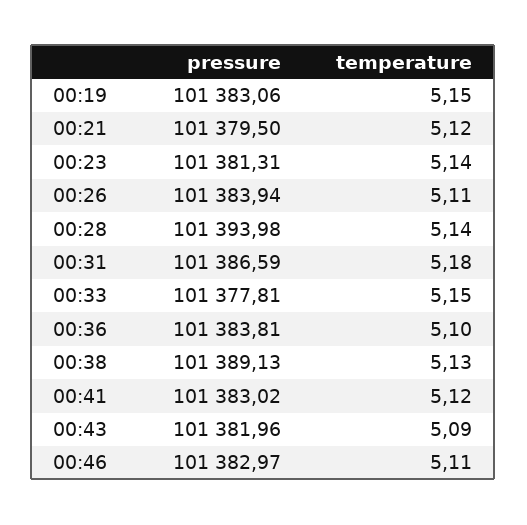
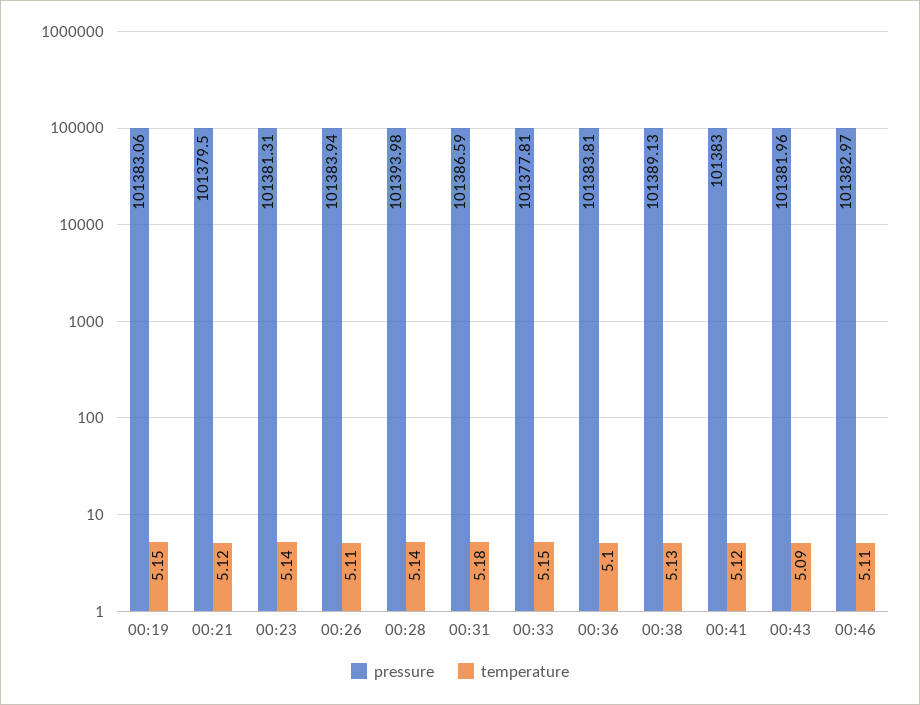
pressure, 00:41: 101383.02 -> 101383

